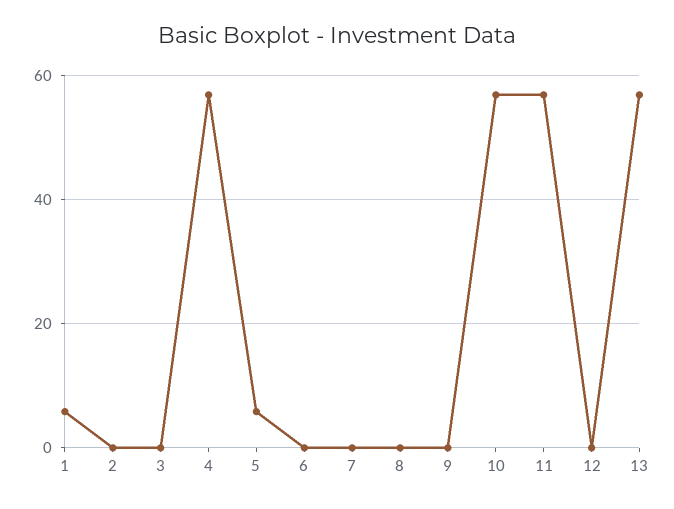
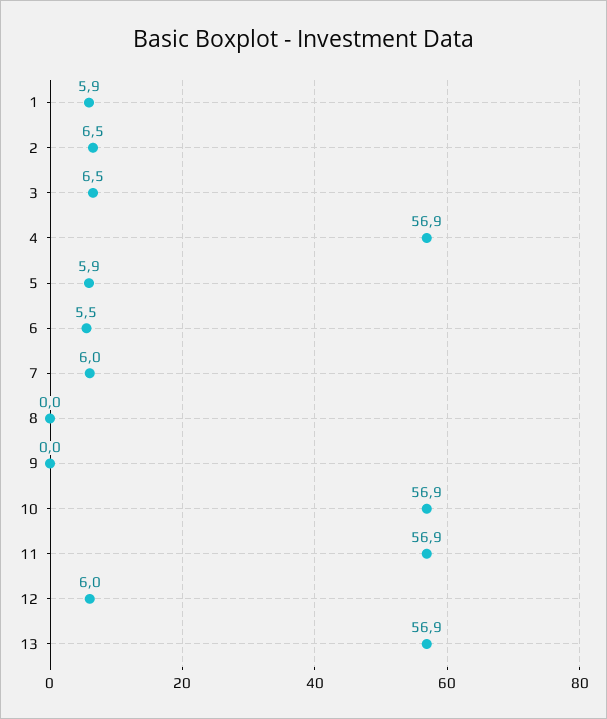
2: 0 -> 6.5
3: 0 -> 6.5
6: 0 -> 5.5
7: 0 -> 6
12: 0 -> 6

